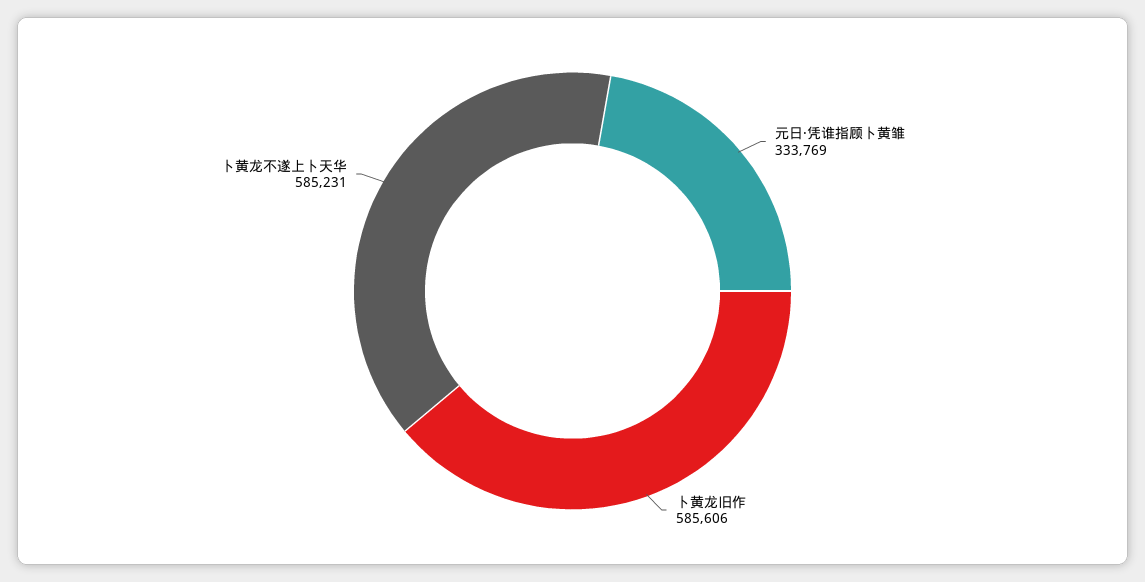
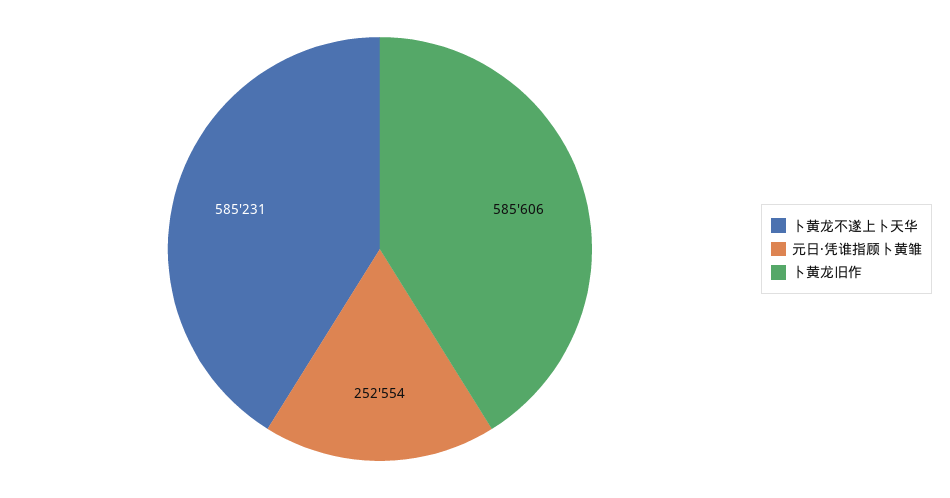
元日·凭谁指顾卜黄雏: 333769 -> 252554

